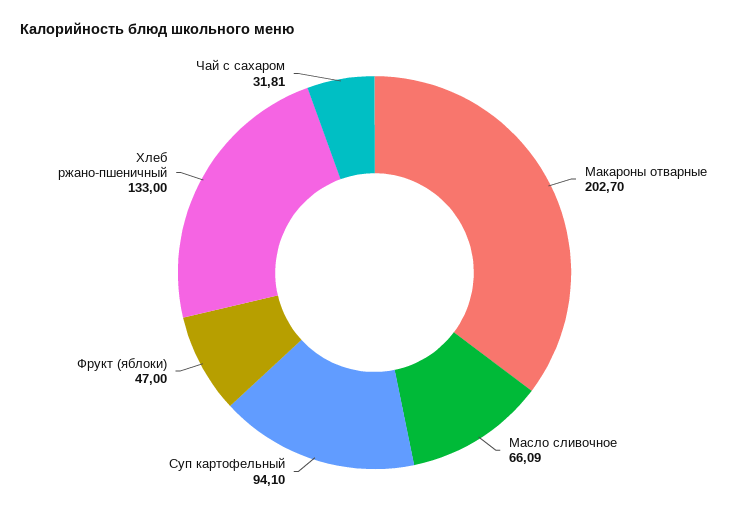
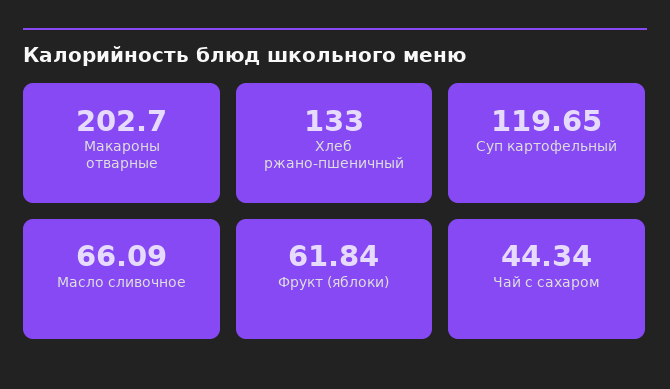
Суп картофельный: 94.1 -> 119.65
Фрукт (яблоки): 47 -> 61.84
Чай с сахаром: 31.81 -> 44.34

